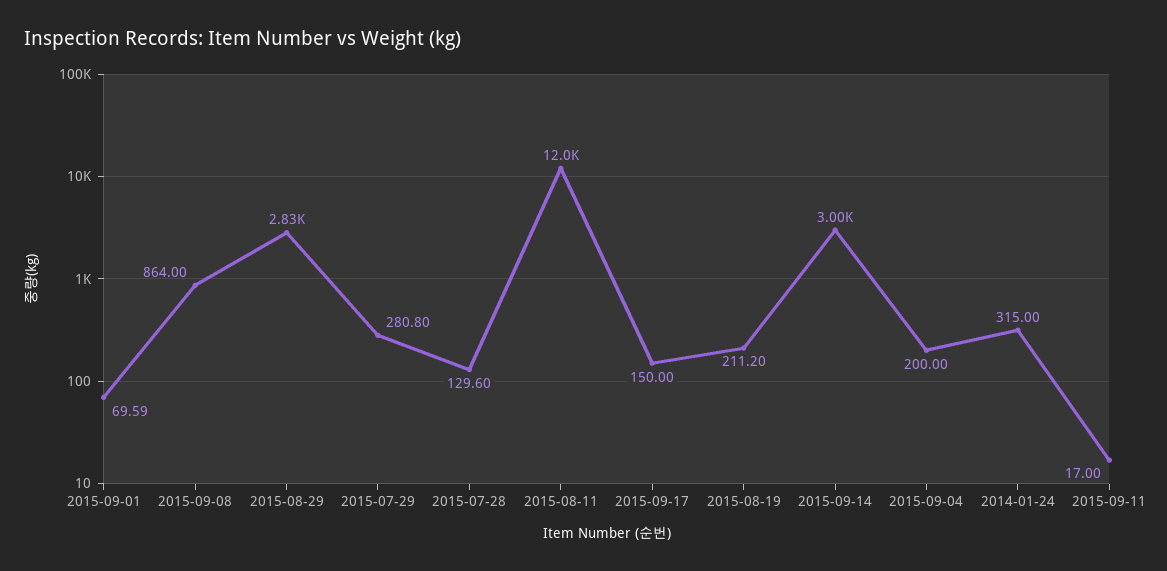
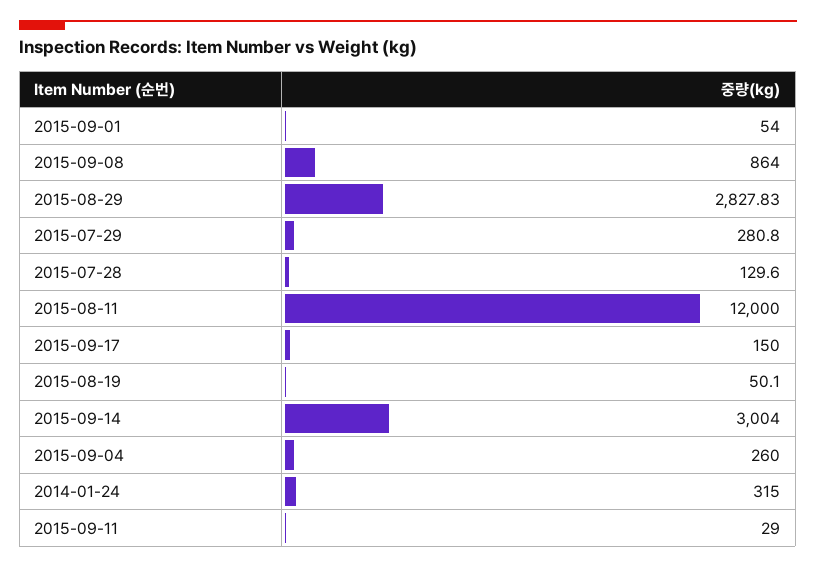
2015-09-01: 69.59 -> 54
2015-08-19: 211.2 -> 50.1
2015-09-04: 200 -> 260
2015-09-11: 17 -> 29

